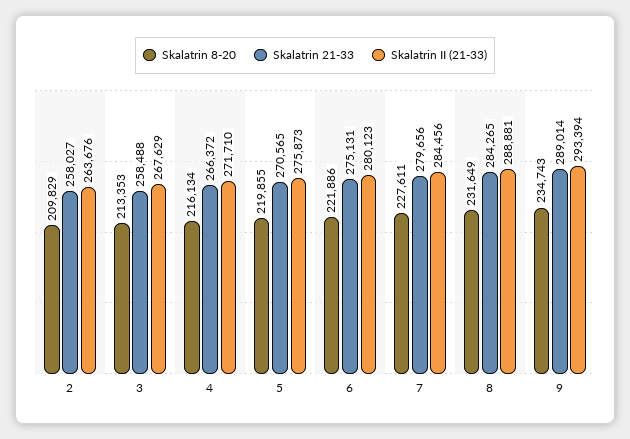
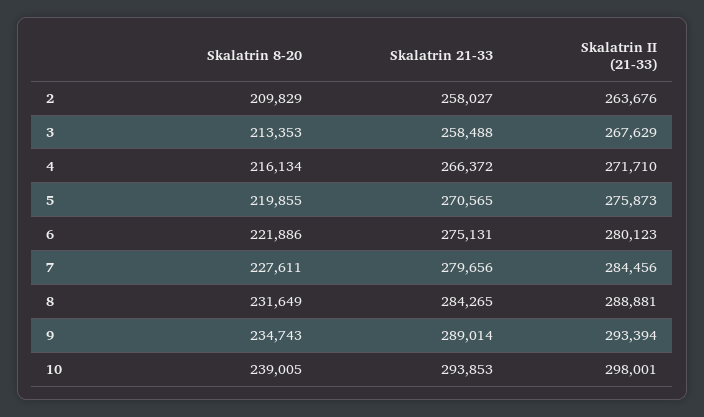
Skalatrin 8-20, 10: none -> 239005
Skalatrin 21-33, 10: none -> 293853
Skalatrin II (21-33), 10: none -> 298001

